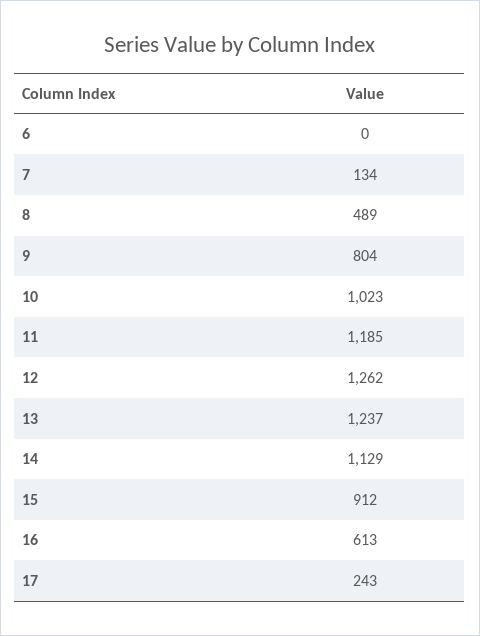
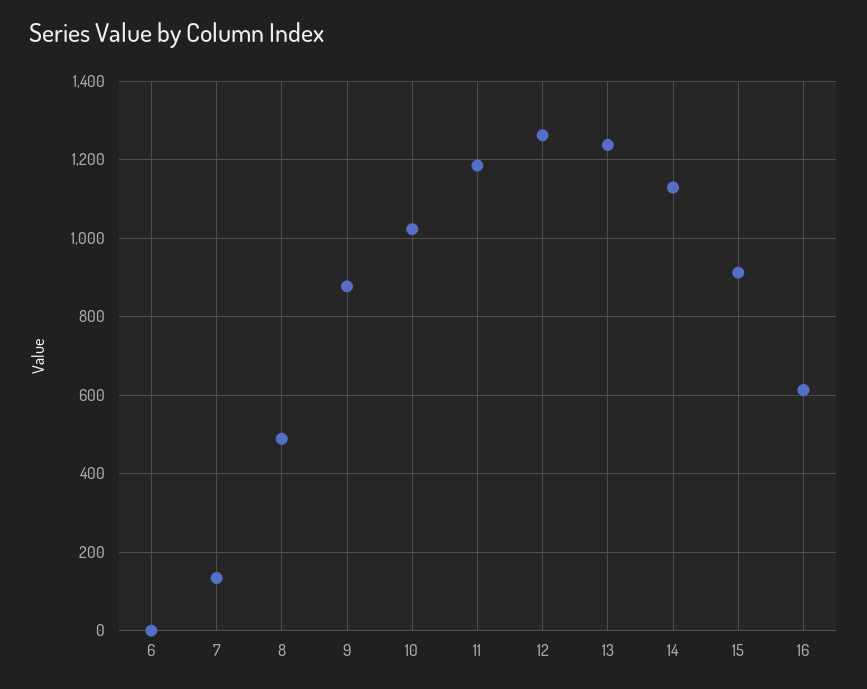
9: 804 -> 880
17: 243 -> none

